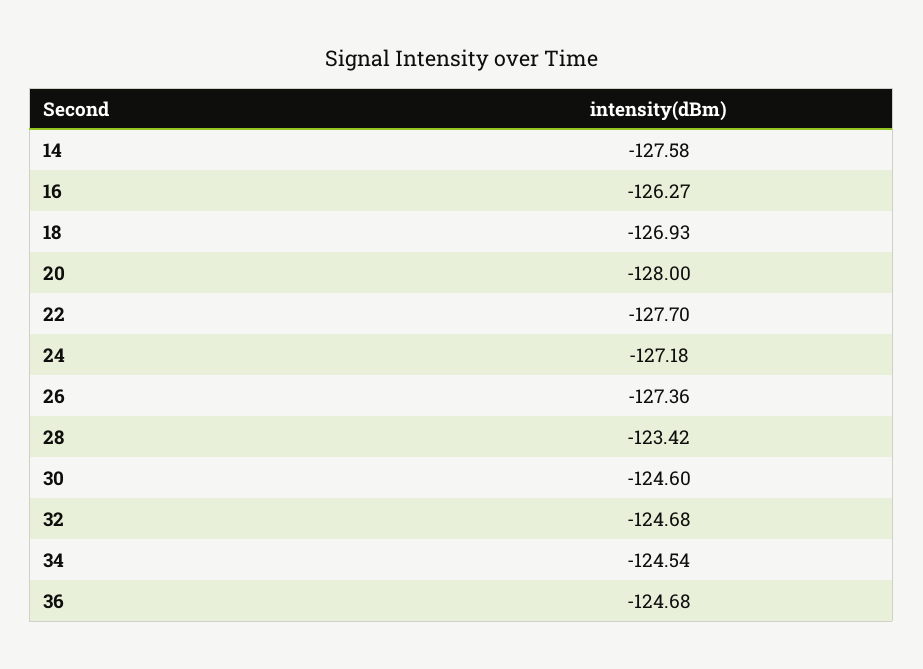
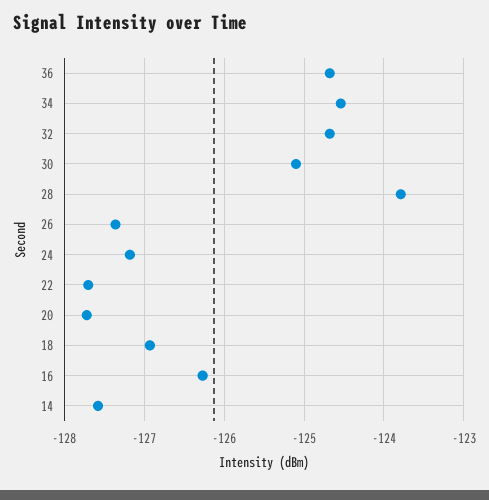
20: -128 -> -127.7
28: -123.42 -> -123.8
30: -124.6 -> -125.1

